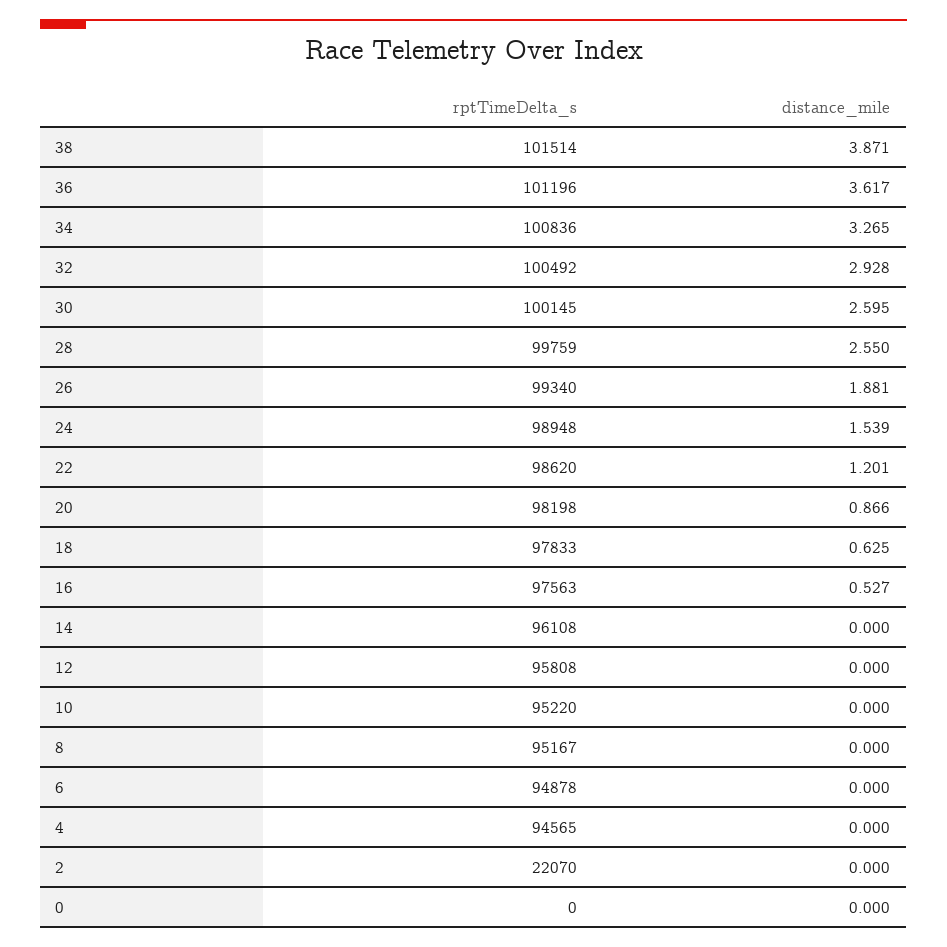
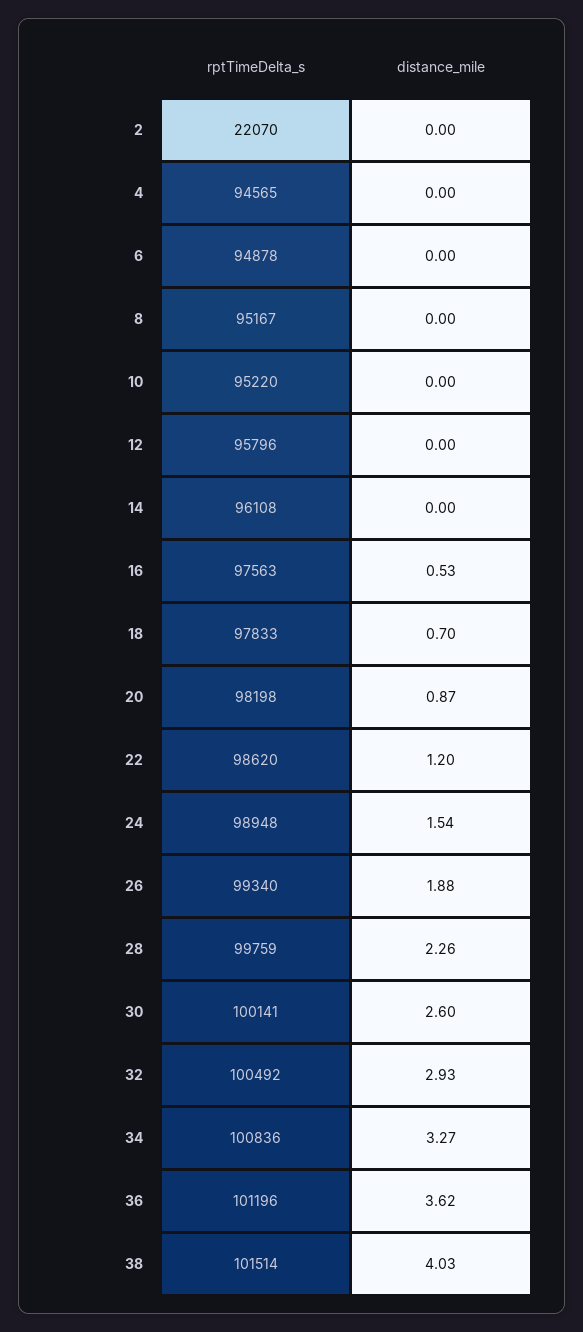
distance_mile, 38: 3.871 -> 4.03
rptTimeDelta_s, 30: 100145 -> 100141
distance_mile, 28: 2.55 -> 2.26
distance_mile, 18: 0.625 -> 0.7
rptTimeDelta_s, 12: 95808 -> 95796
rptTimeDelta_s, 0: 0 -> none
distance_mile, 0: 0 -> none

